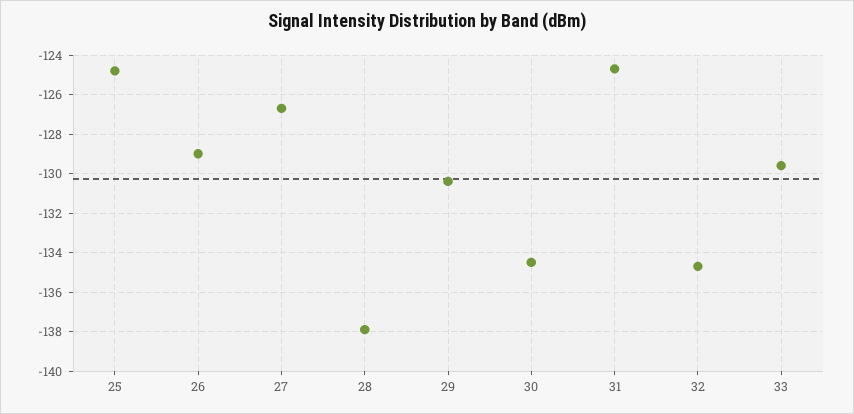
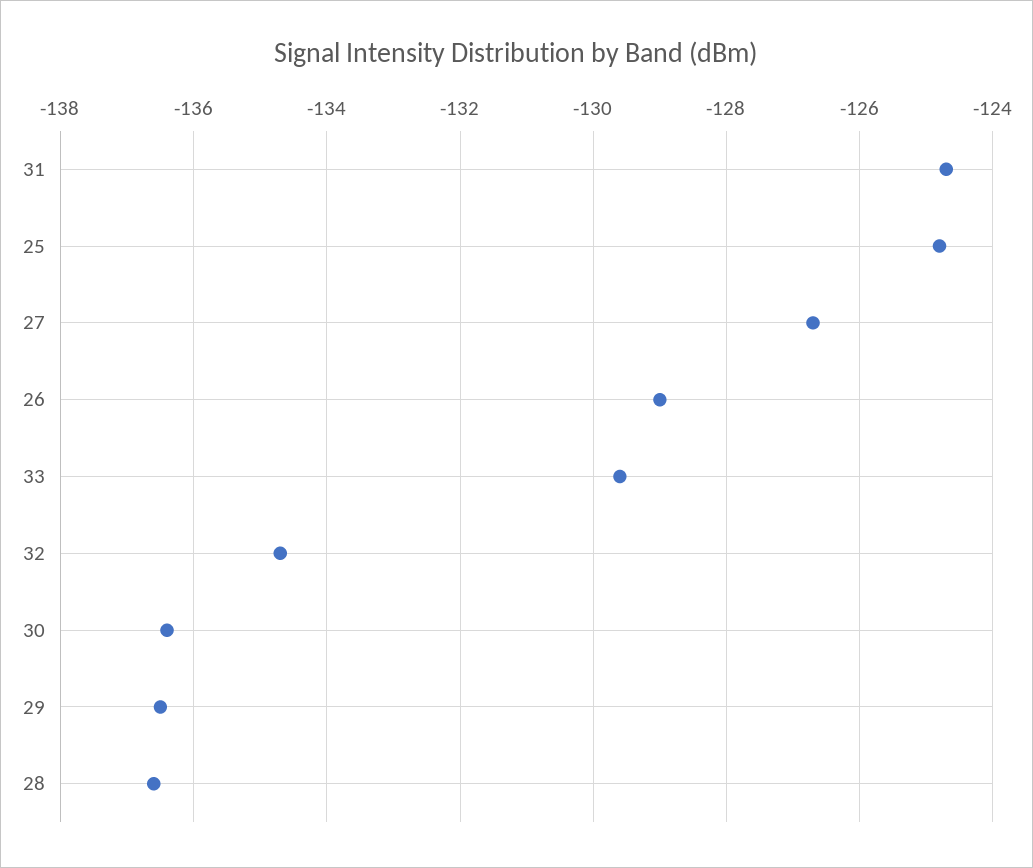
28: -138 -> -136.5
29: -130.5 -> -136.5
30: -134.5 -> -136.5

